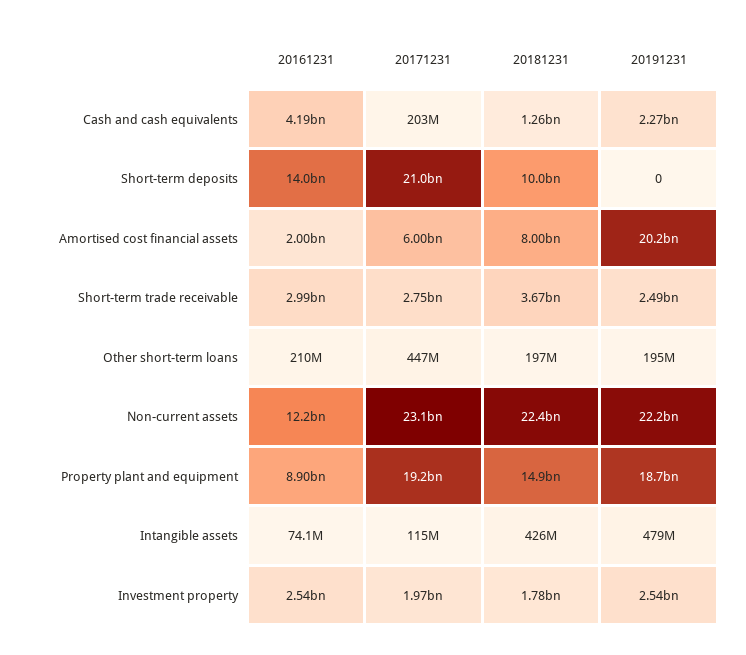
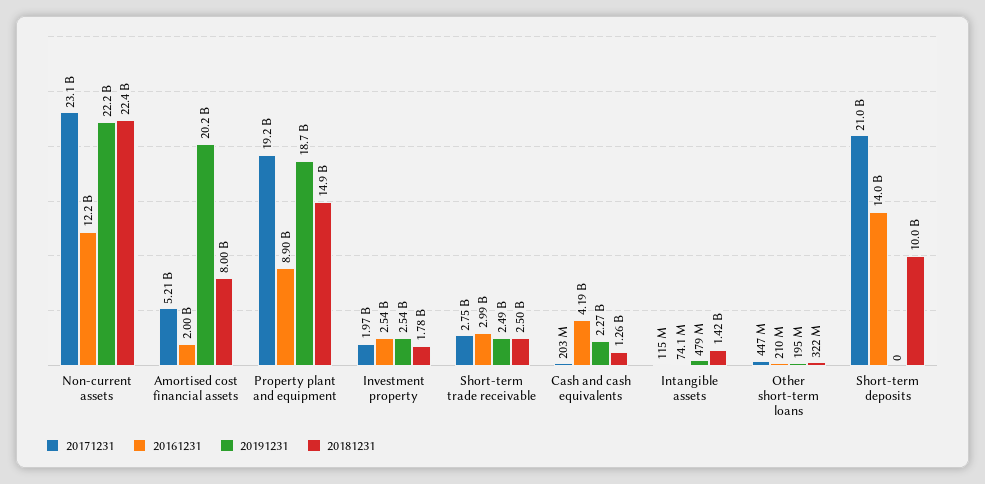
20171231, Amortised cost financial assets: 6000000000 -> 5210000000
20181231, Short-term trade receivable: 3670000000 -> 2500000000
20181231, Other short-term loans: 197000000 -> 322000000
20181231, Intangible assets: 426000000 -> 1420000000

